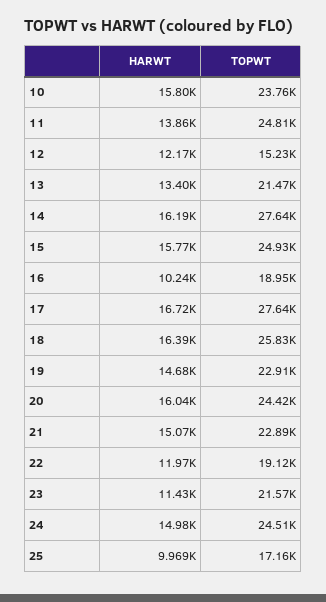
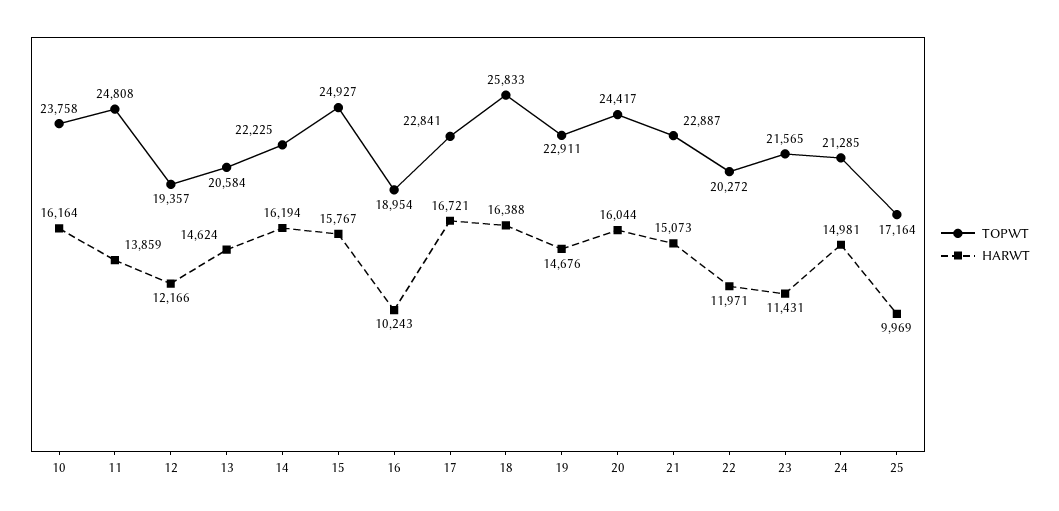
HARWT, 10: 15800 -> 16164
TOPWT, 12: 15230 -> 19357
HARWT, 13: 13400 -> 14624
TOPWT, 13: 21470 -> 20584
TOPWT, 14: 27640 -> 22225
TOPWT, 17: 27640 -> 22841
TOPWT, 22: 19120 -> 20272
TOPWT, 24: 24510 -> 21285

